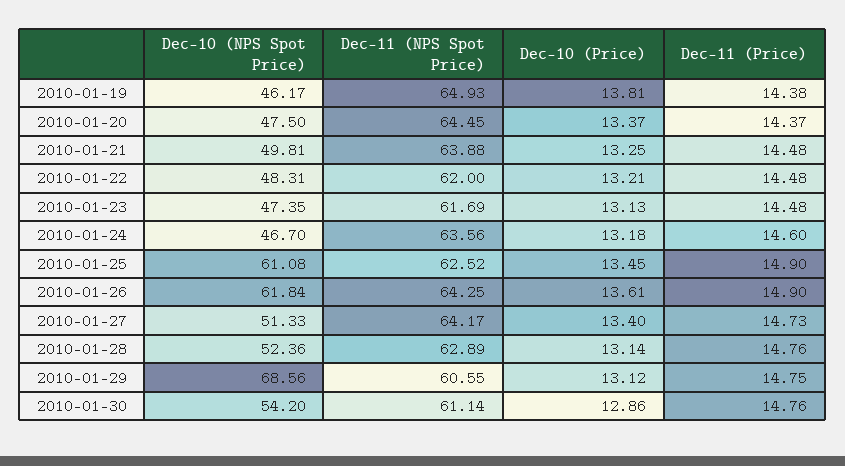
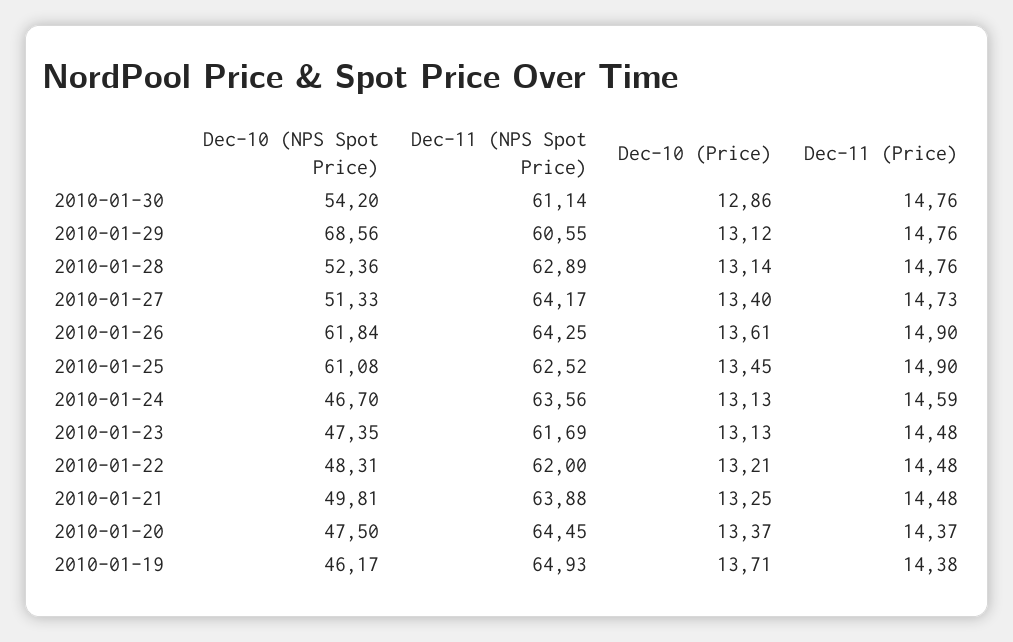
Dec-10 (Price), 2010-01-19: 13.81 -> 13.71
Dec-10 (Price), 2010-01-24: 13.18 -> 13.13
Dec-11 (Price), 2010-01-24: 14.6 -> 14.59
Dec-11 (Price), 2010-01-29: 14.75 -> 14.76

